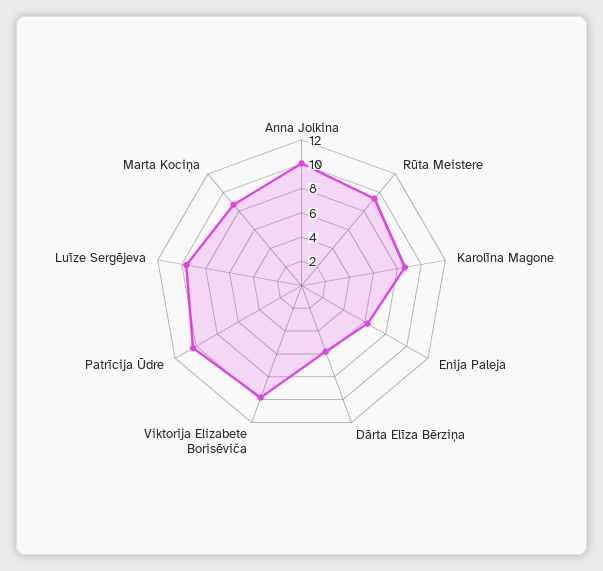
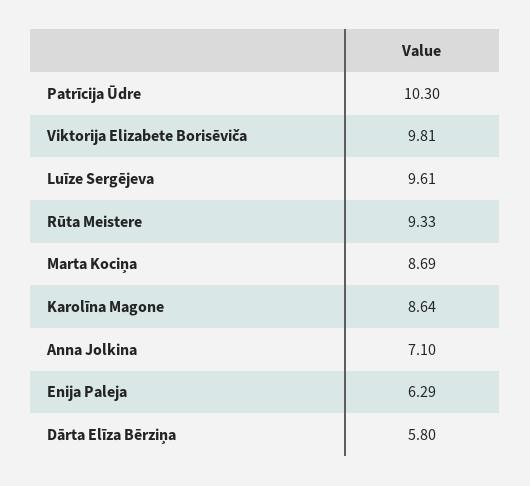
Anna Jolkina: 10 -> 7.1

